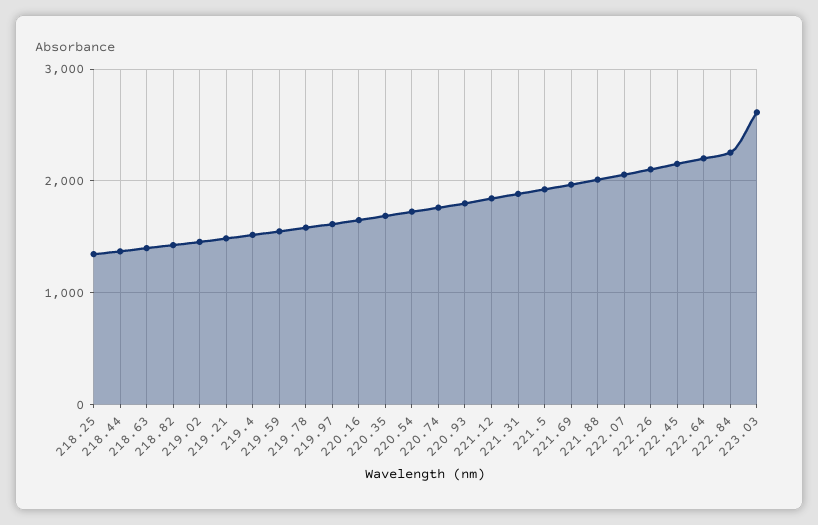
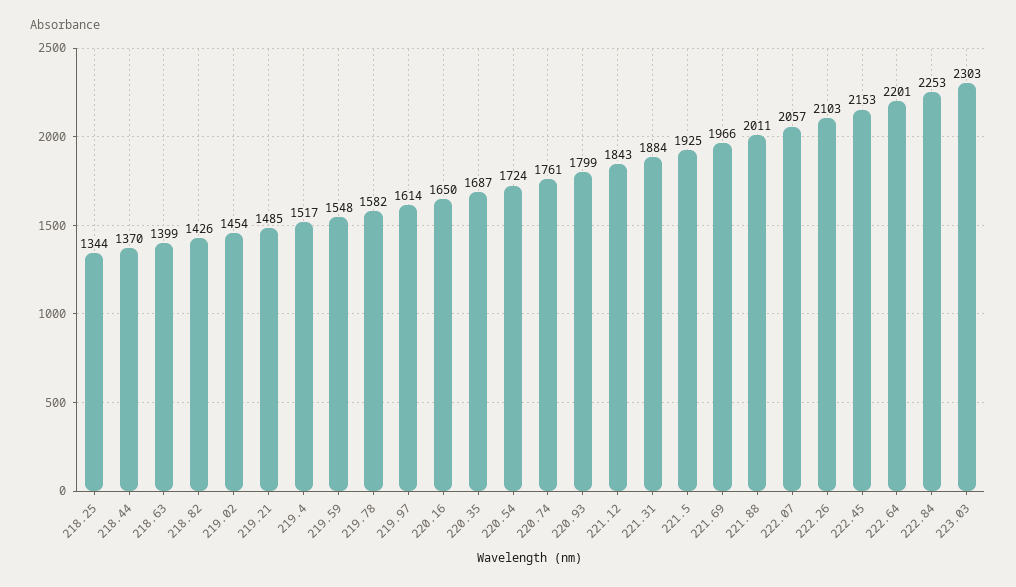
223.03: 2600 -> 2303

